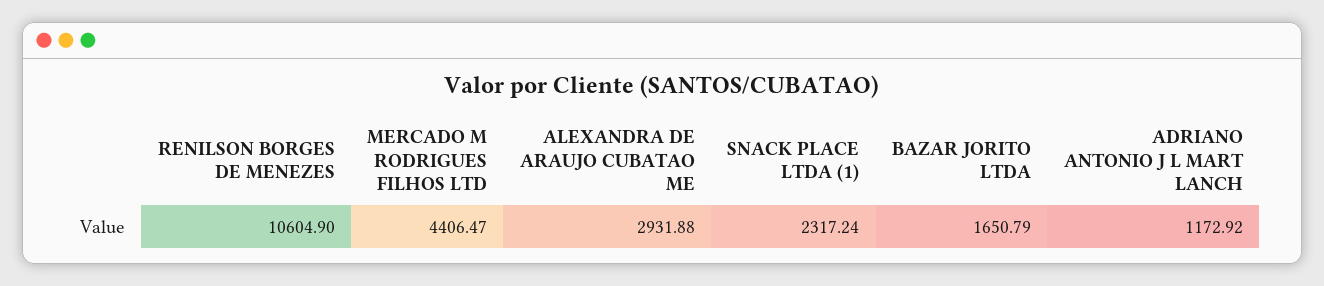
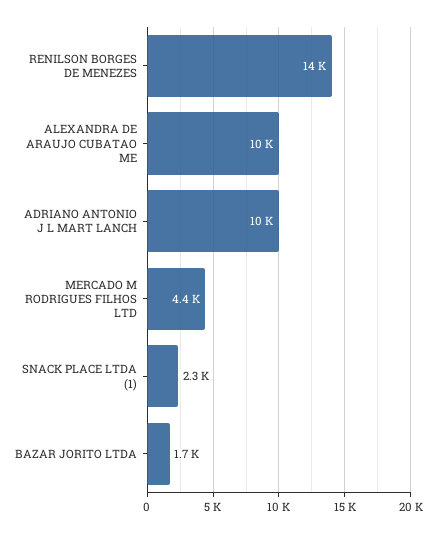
RENILSON BORGES DE MENEZES: 10604.9 -> 14000
ALEXANDRA DE ARAUJO CUBATAO ME: 2931.88 -> 10000
ADRIANO ANTONIO J L MART LANCH: 1172.92 -> 10000

